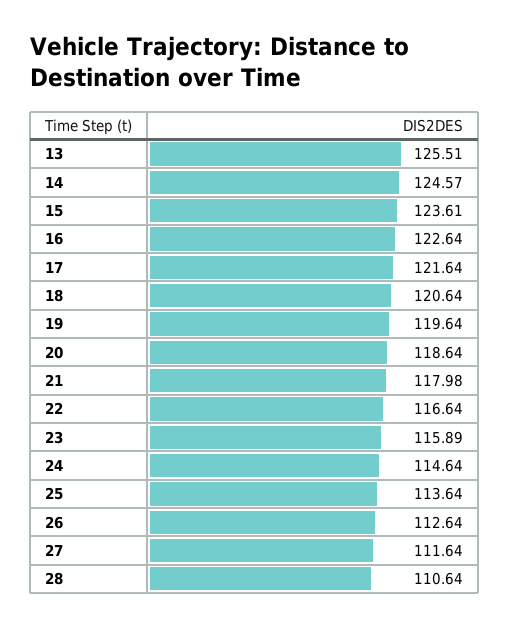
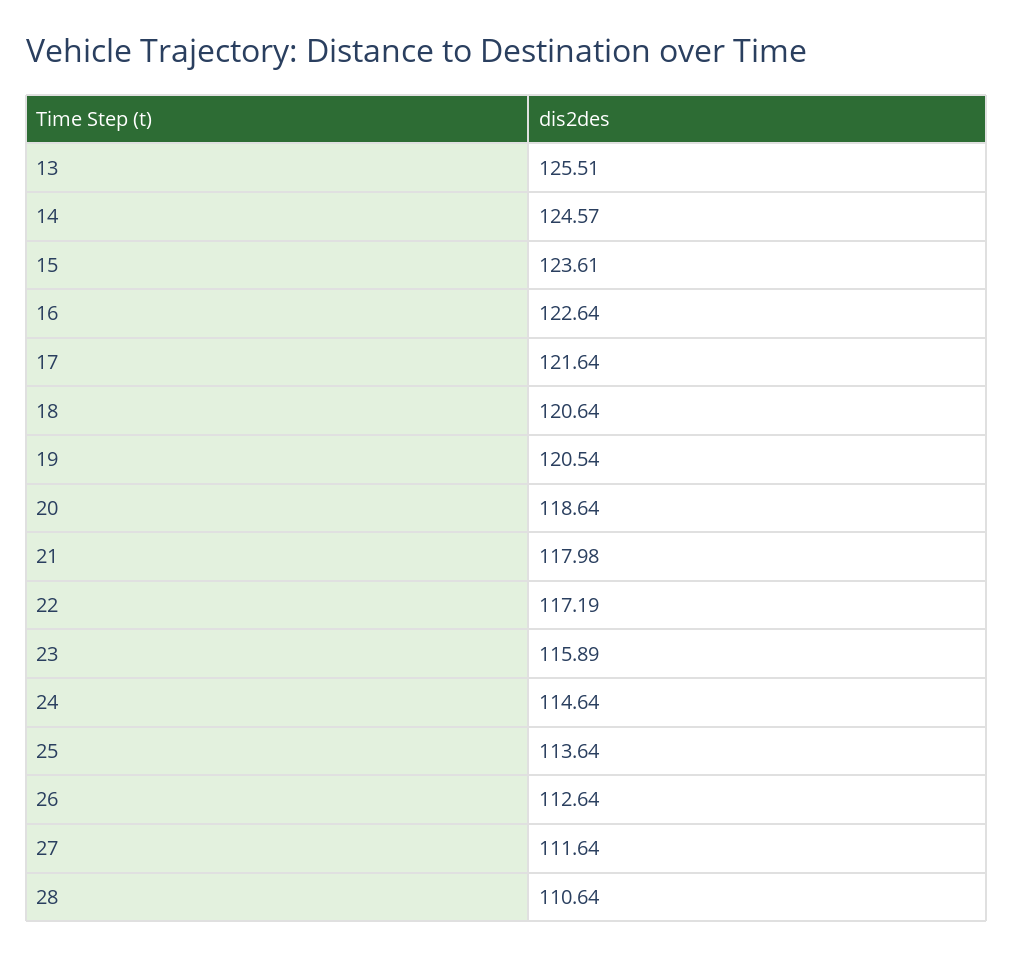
19: 119.64 -> 120.54
22: 116.64 -> 117.19

